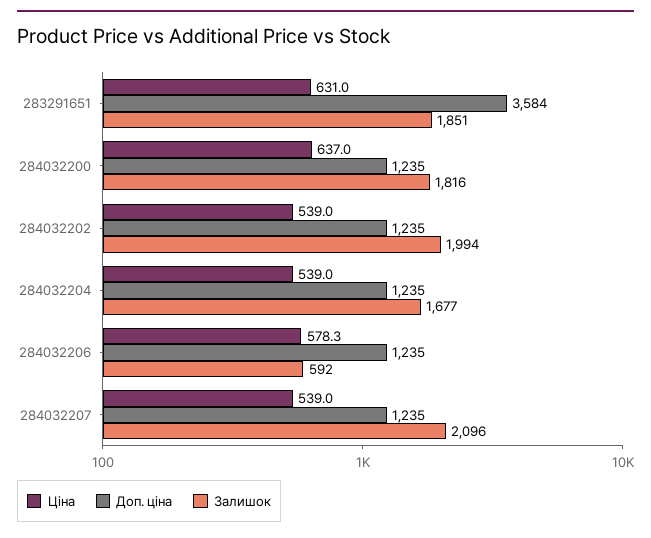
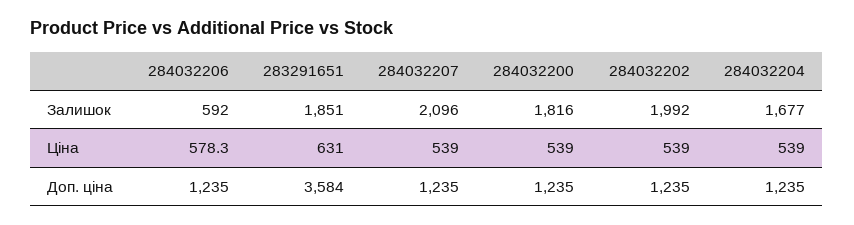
Ціна, 284032200: 637 -> 539
Залишок, 284032202: 1994 -> 1992

